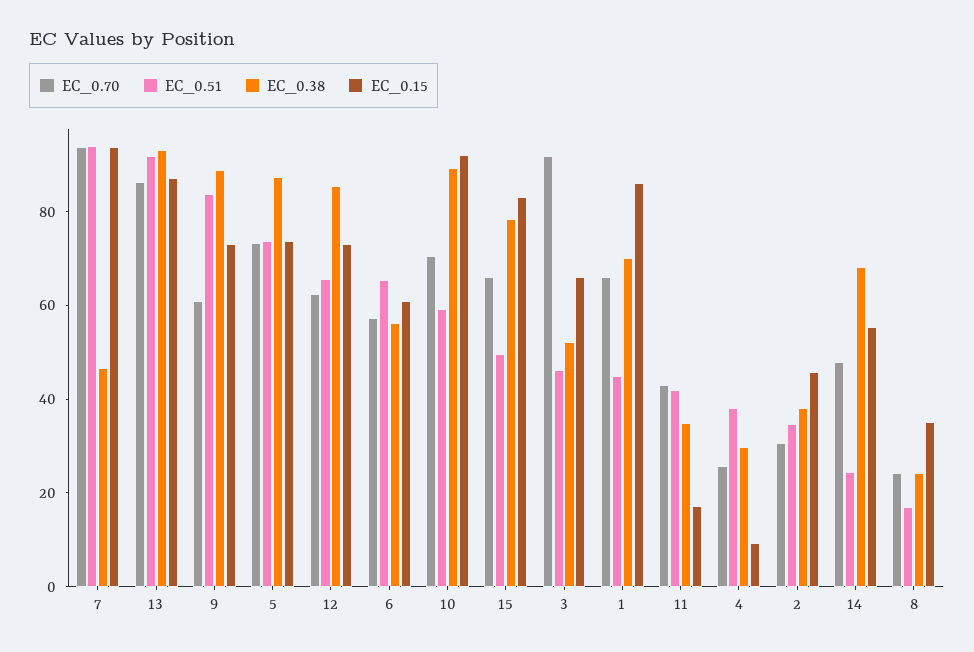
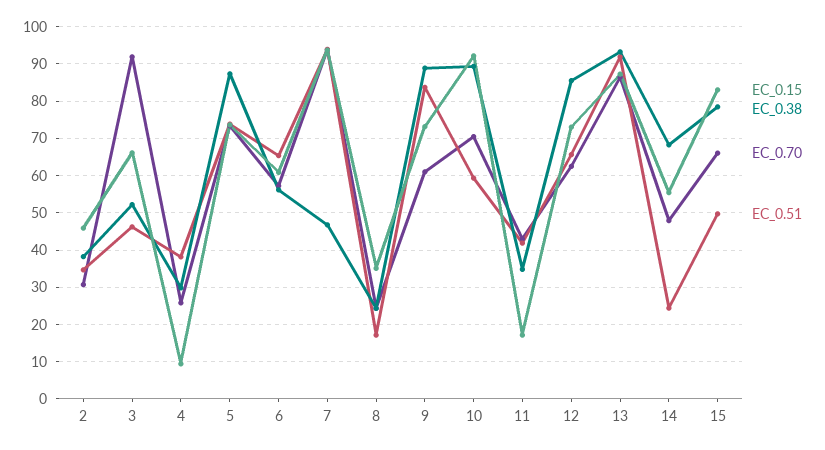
EC_0.70, 1: 65 -> none
EC_0.51, 1: 45 -> none
EC_0.38, 1: 70 -> none
EC_0.15, 1: 85 -> none

